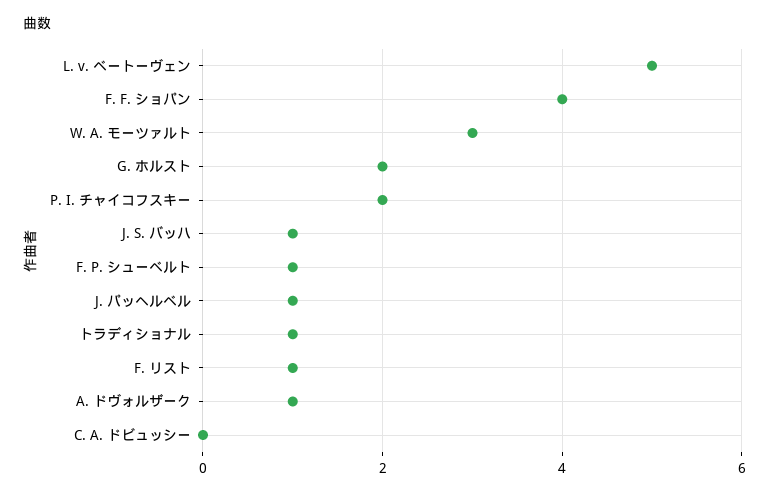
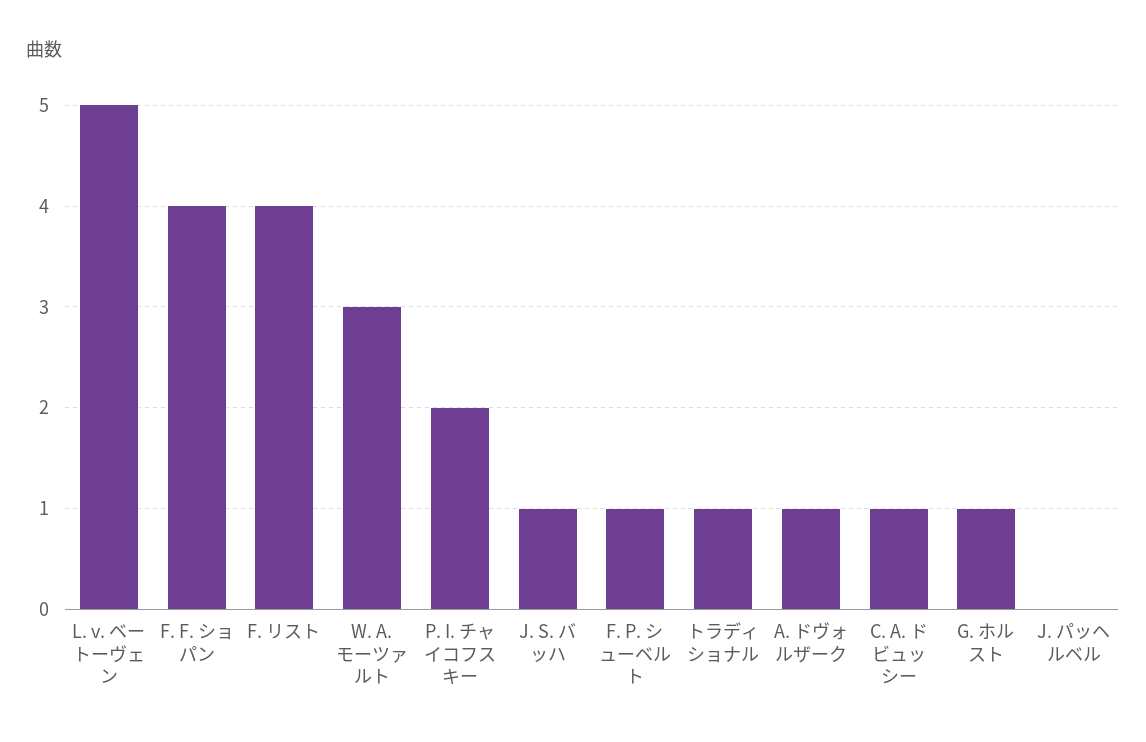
G. ホルスト: 2 -> 1
J. パッヘルベル: 1 -> 0
F. リスト: 1 -> 4
C. A. ドビュッシー: 0 -> 1

